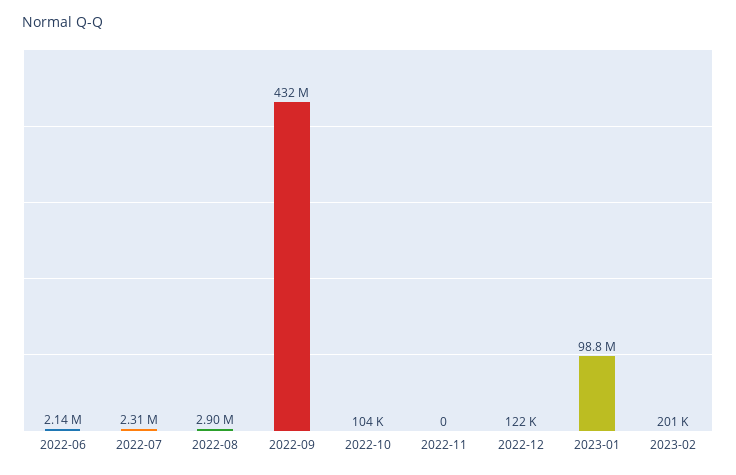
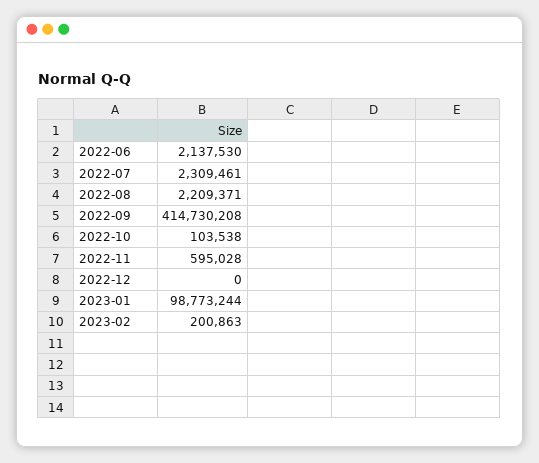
2022-08: 2900000 -> 2209371
2022-09: 432000000 -> 414730208
2022-11: 0 -> 595028
2022-12: 122000 -> 0

